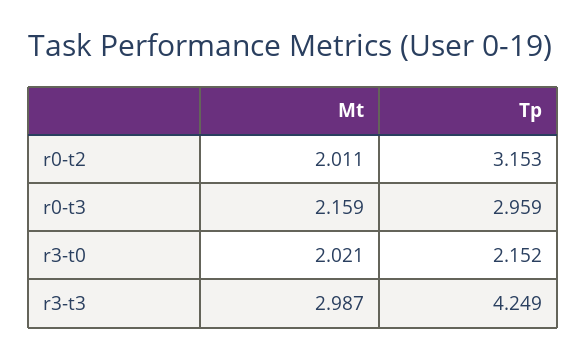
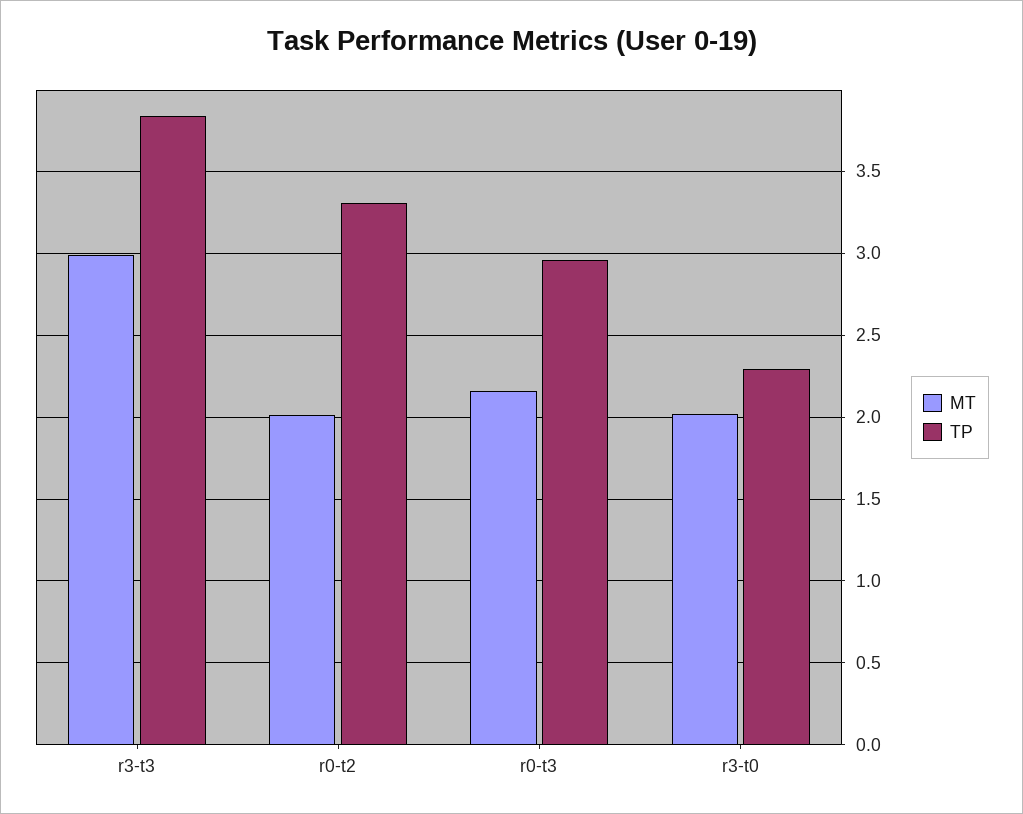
Tp, r0-t2: 3.153 -> 3.3
Tp, r3-t0: 2.152 -> 2.3
Tp, r3-t3: 4.249 -> 3.85

